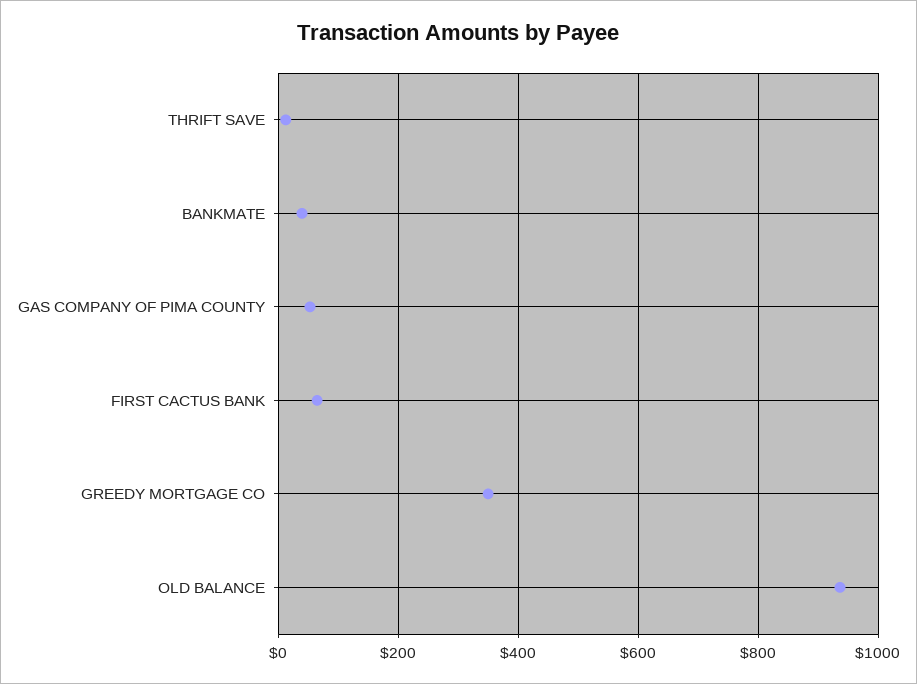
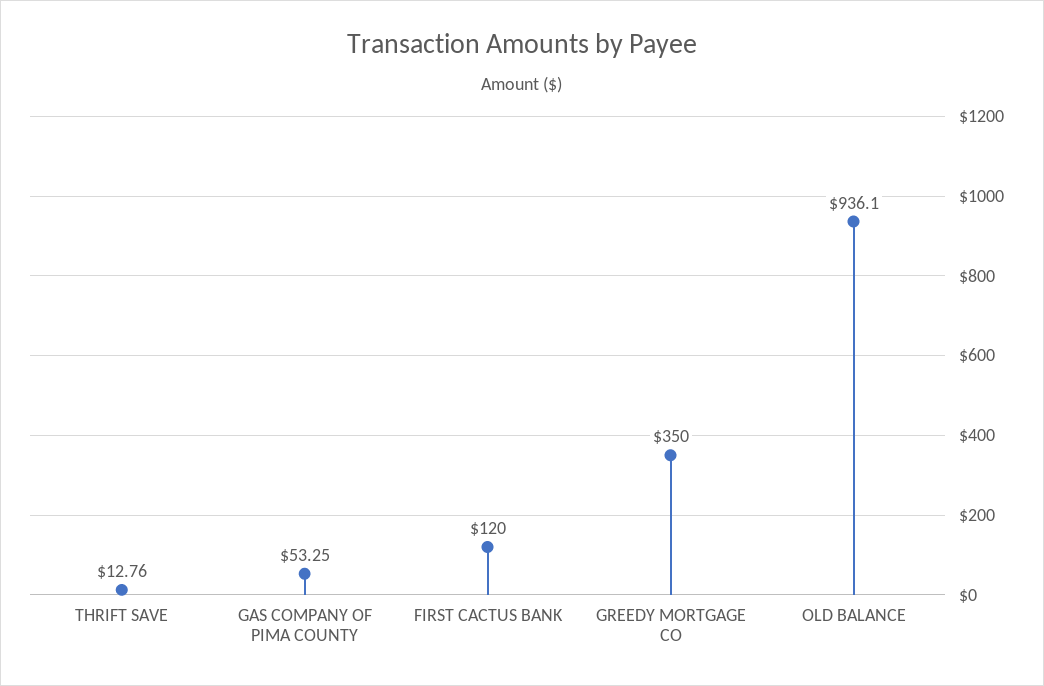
BANKMATE: 40 -> none
FIRST CACTUS BANK: 60 -> 120

